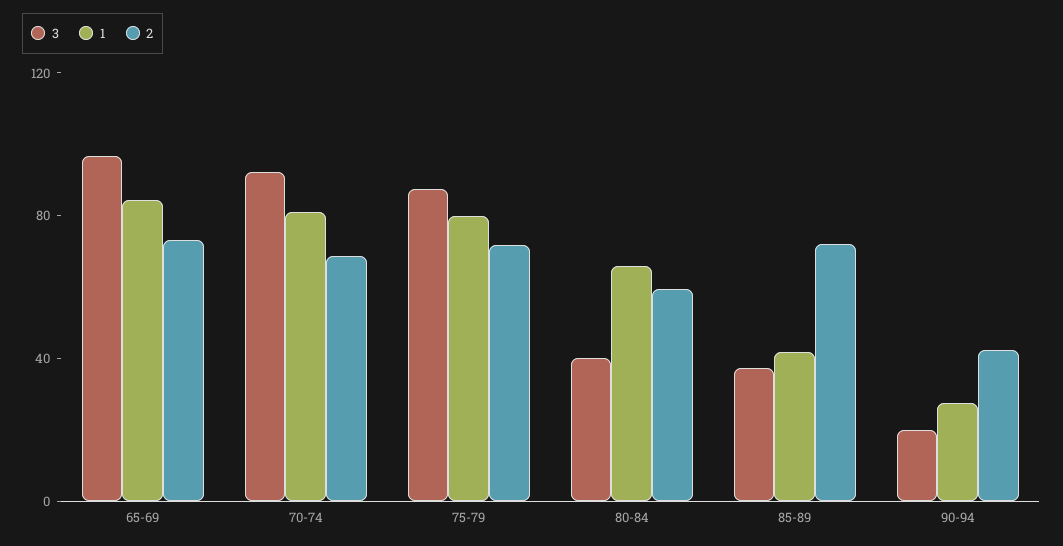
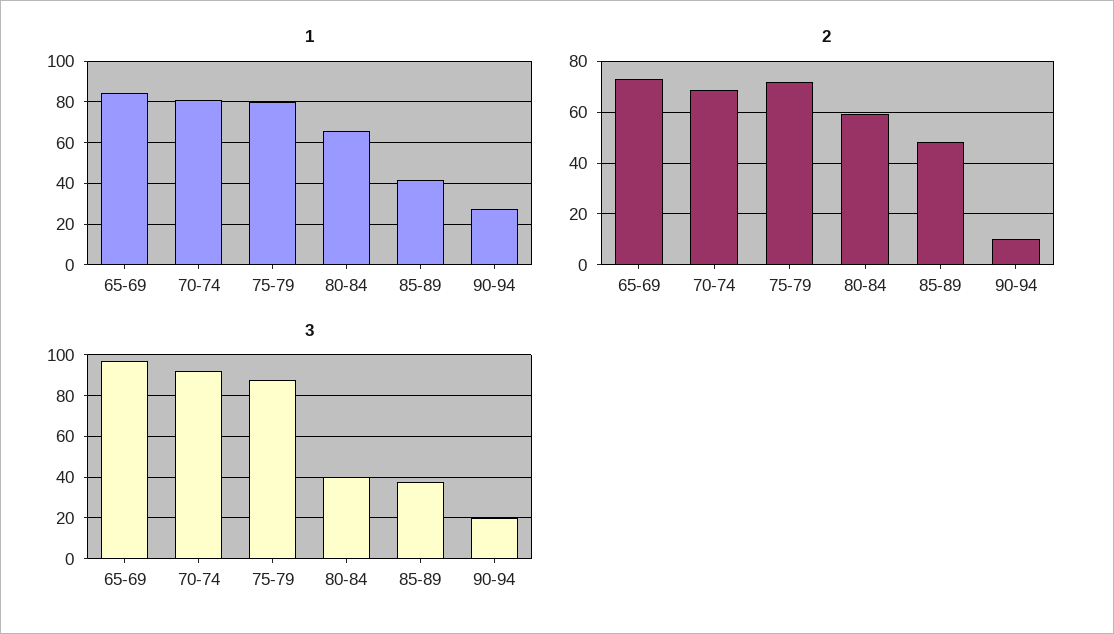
2, 85-89: 70 -> 47.5
2, 90-94: 40 -> 10

